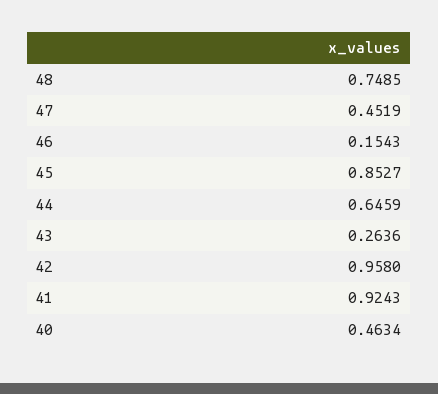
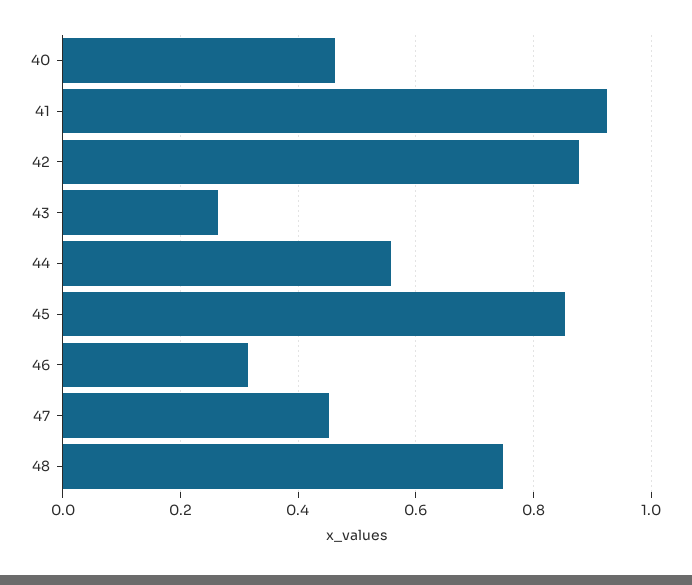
46: 0.1543 -> 0.32
44: 0.6459 -> 0.56
42: 0.958 -> 0.88

